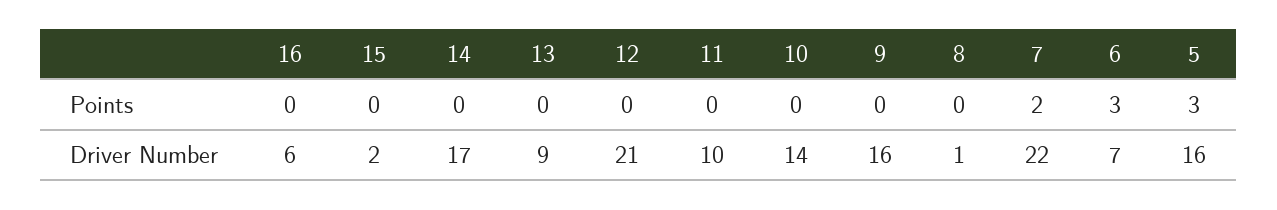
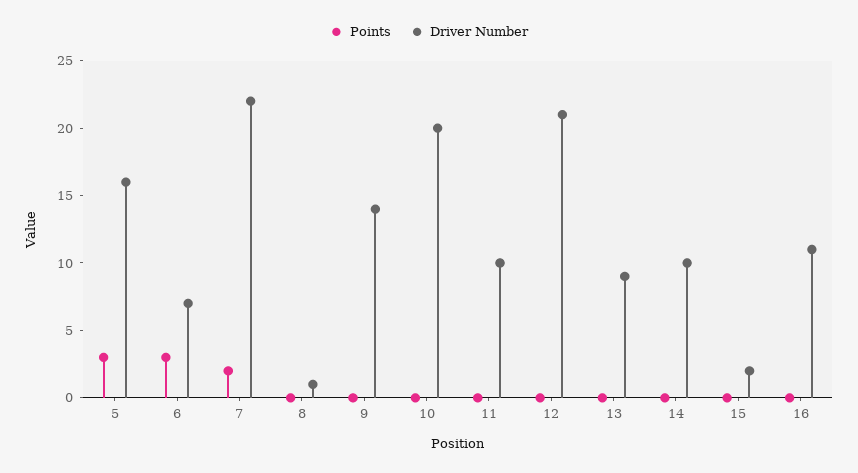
Driver Number, 16: 6 -> 11
Driver Number, 14: 17 -> 10
Driver Number, 10: 14 -> 20
Driver Number, 9: 16 -> 14

